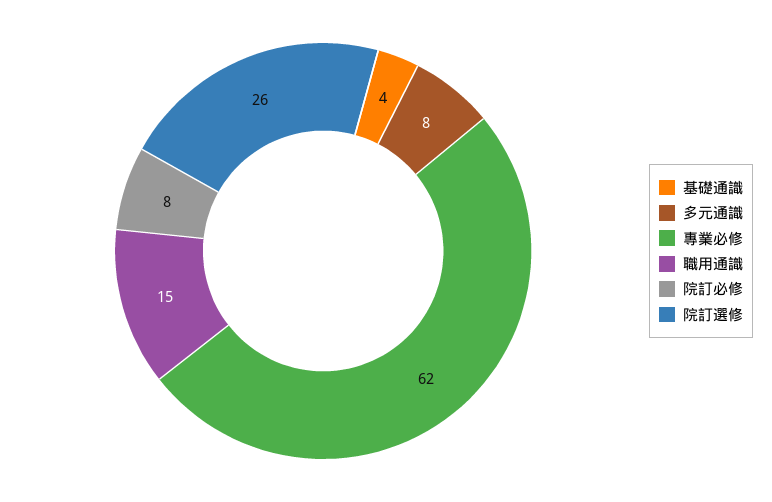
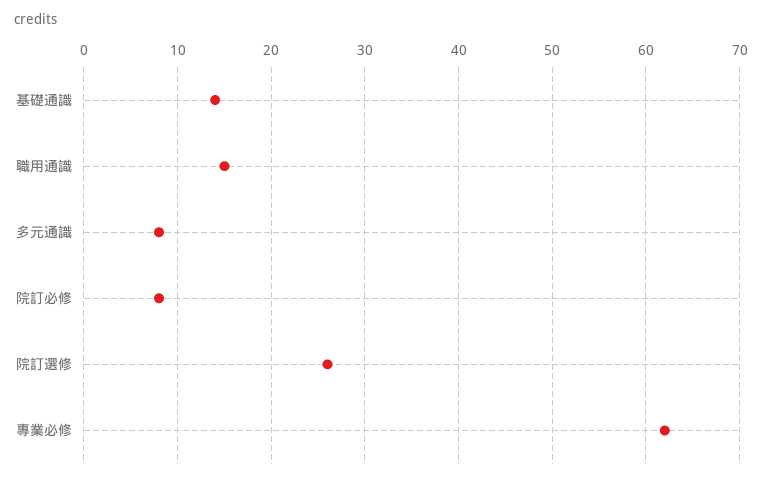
基礎通識: 4 -> 14

